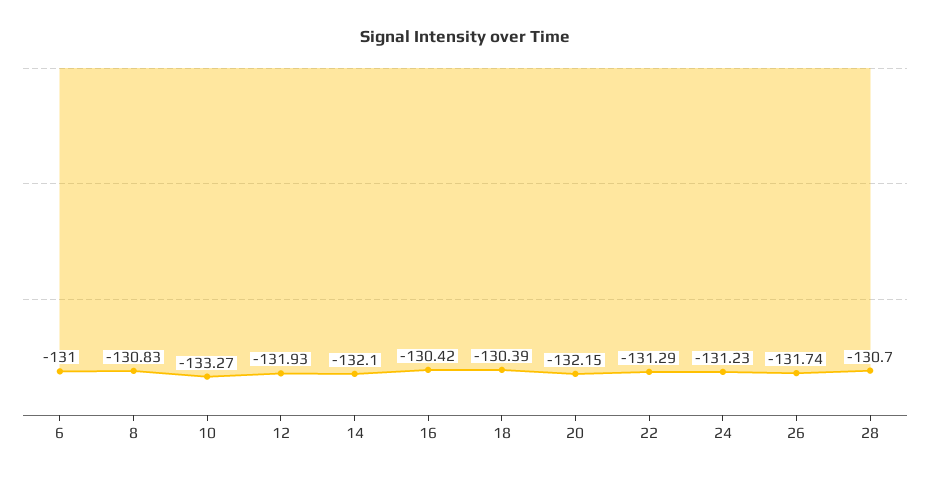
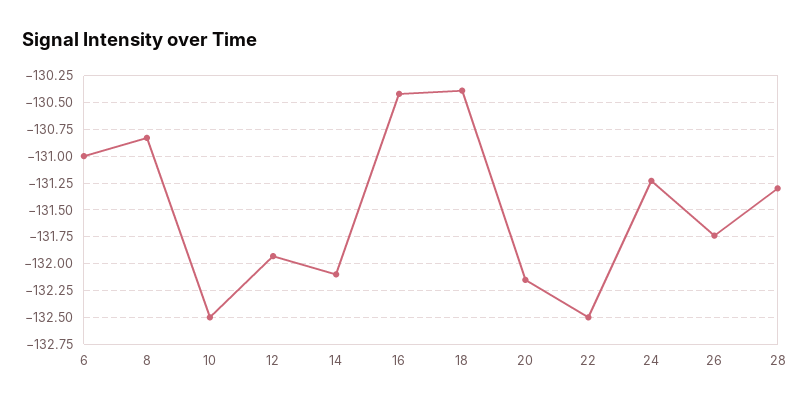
10: -133.27 -> -132.5
22: -131.29 -> -132.5
28: -130.7 -> -131.25

